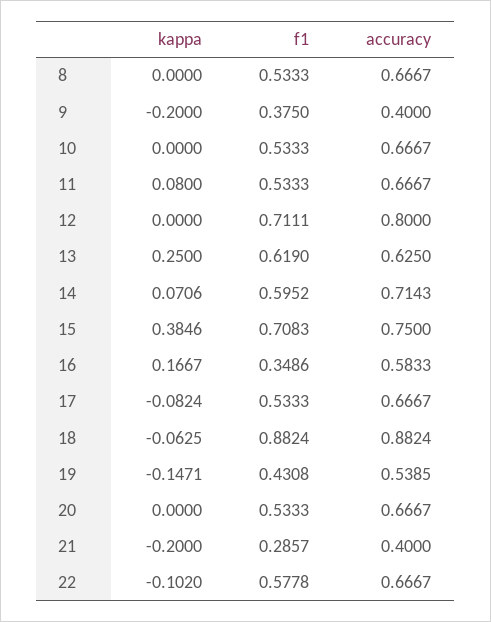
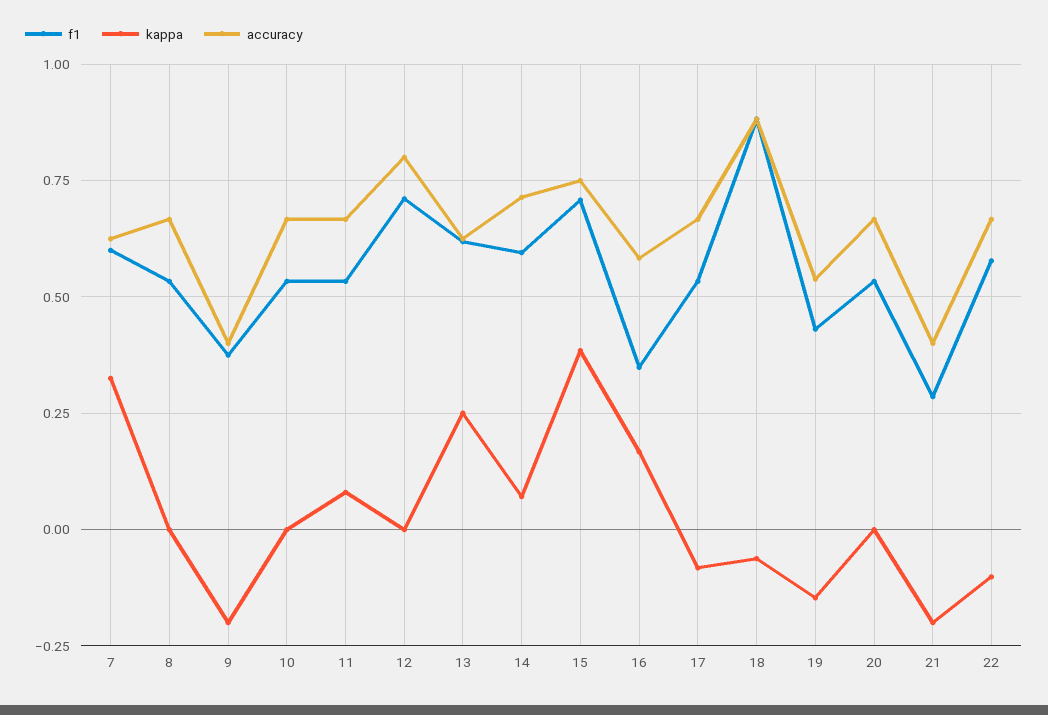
f1, 7: none -> 0.6
kappa, 7: none -> 0.325
accuracy, 7: none -> 0.625

